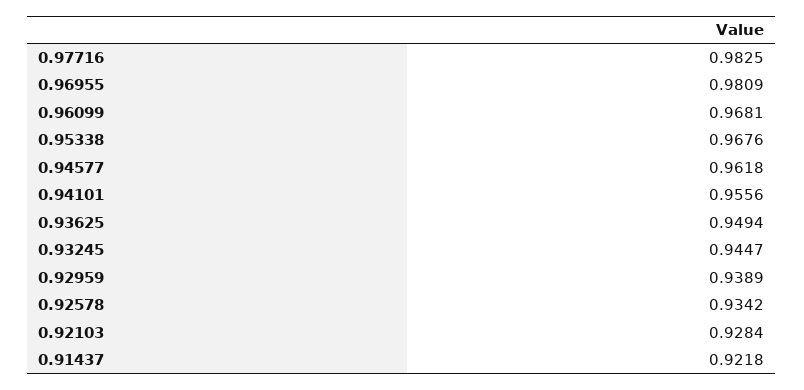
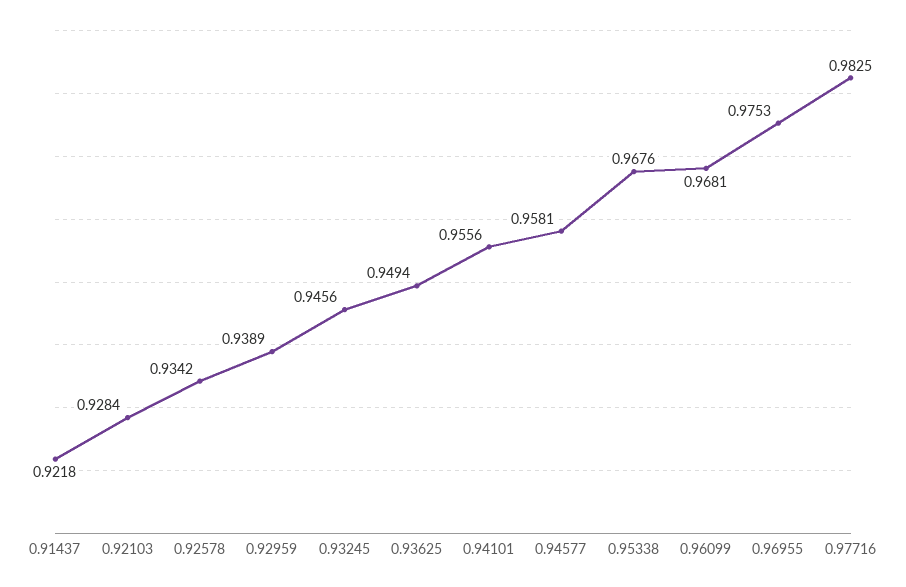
0.96955: 0.9809 -> 0.9753
0.94577: 0.9618 -> 0.9581
0.93245: 0.9447 -> 0.9456

